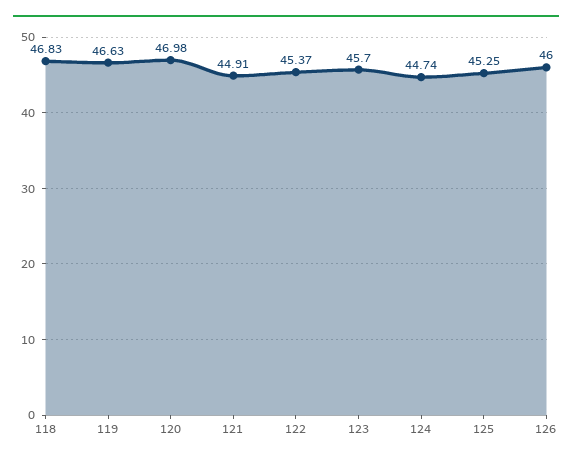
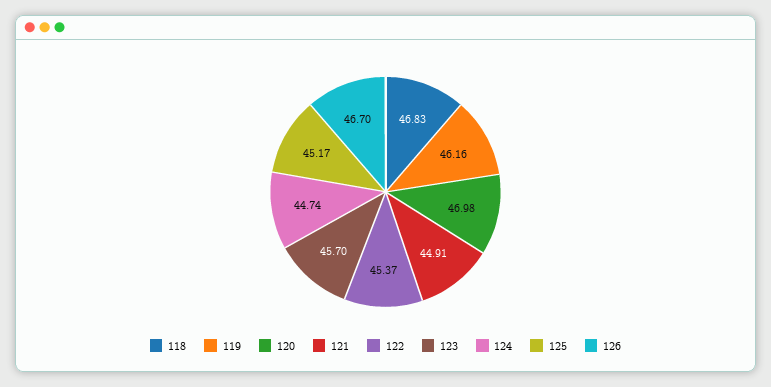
119: 46.63 -> 46.16
125: 45.25 -> 45.17
126: 46 -> 46.7

